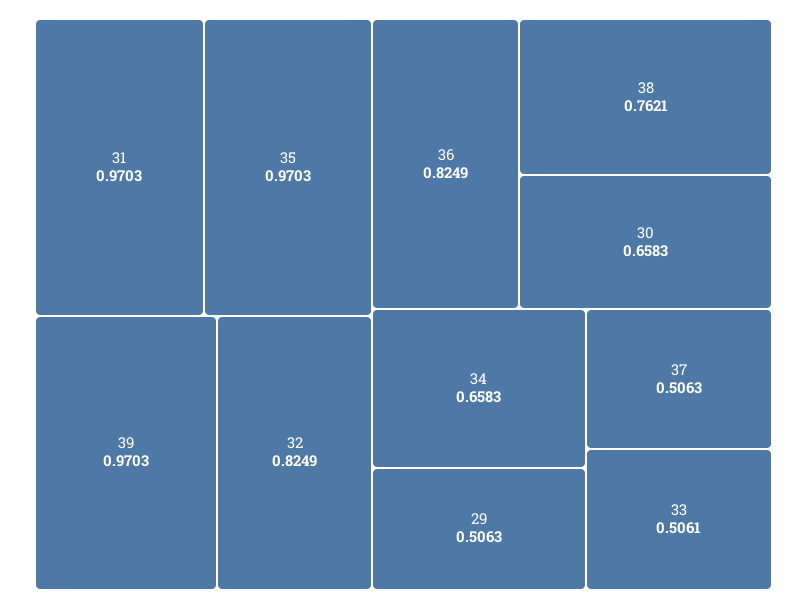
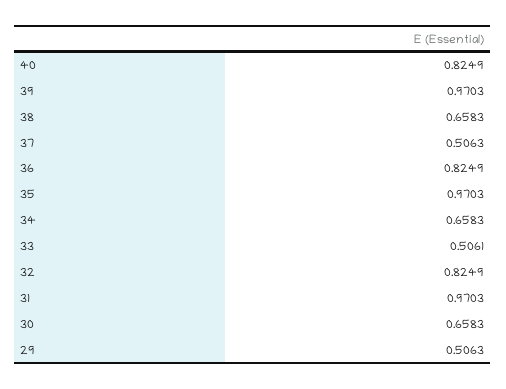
38: 0.7621 -> 0.6583
40: none -> 0.8249

